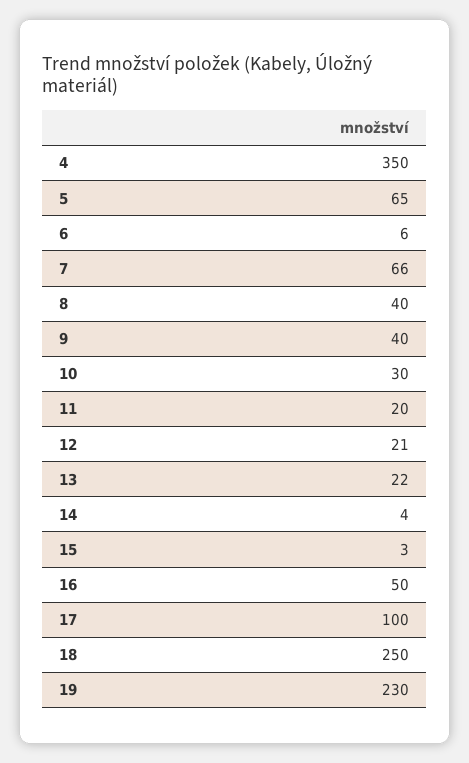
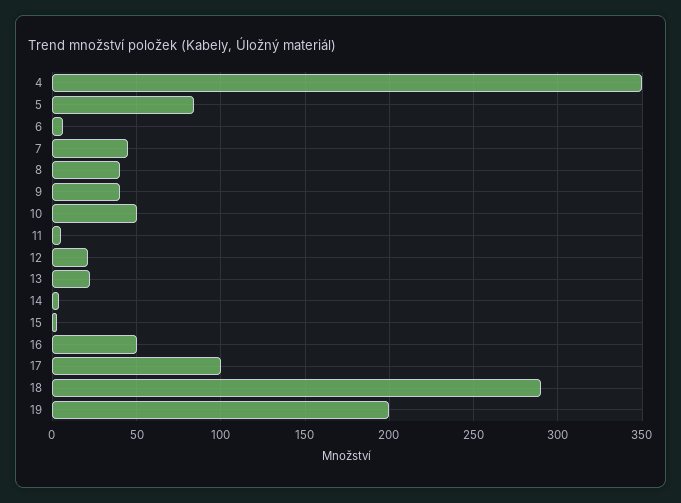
5: 65 -> 85
7: 66 -> 45
10: 30 -> 50
11: 20 -> 5
18: 250 -> 290
19: 230 -> 200

